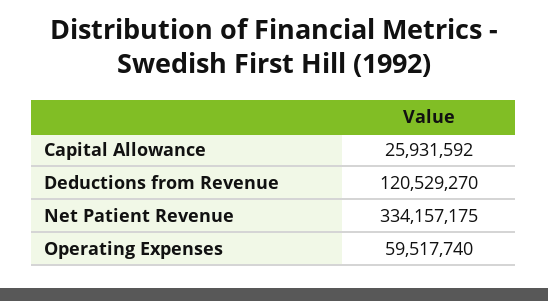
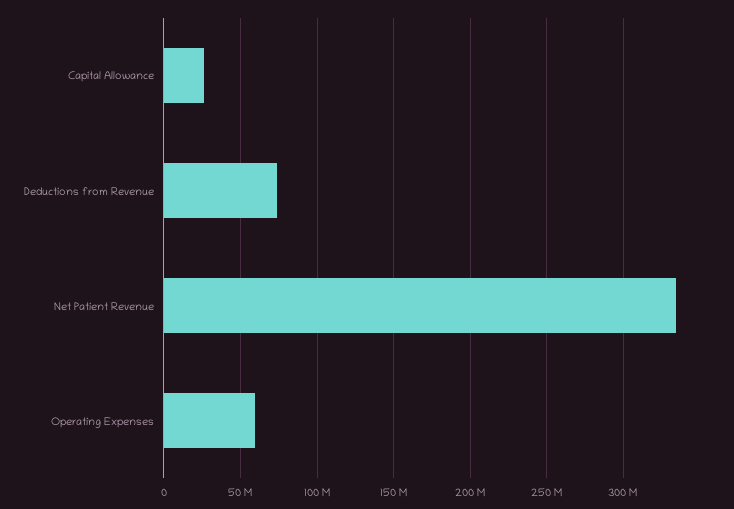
Deductions from Revenue: 120529270 -> 75000000

